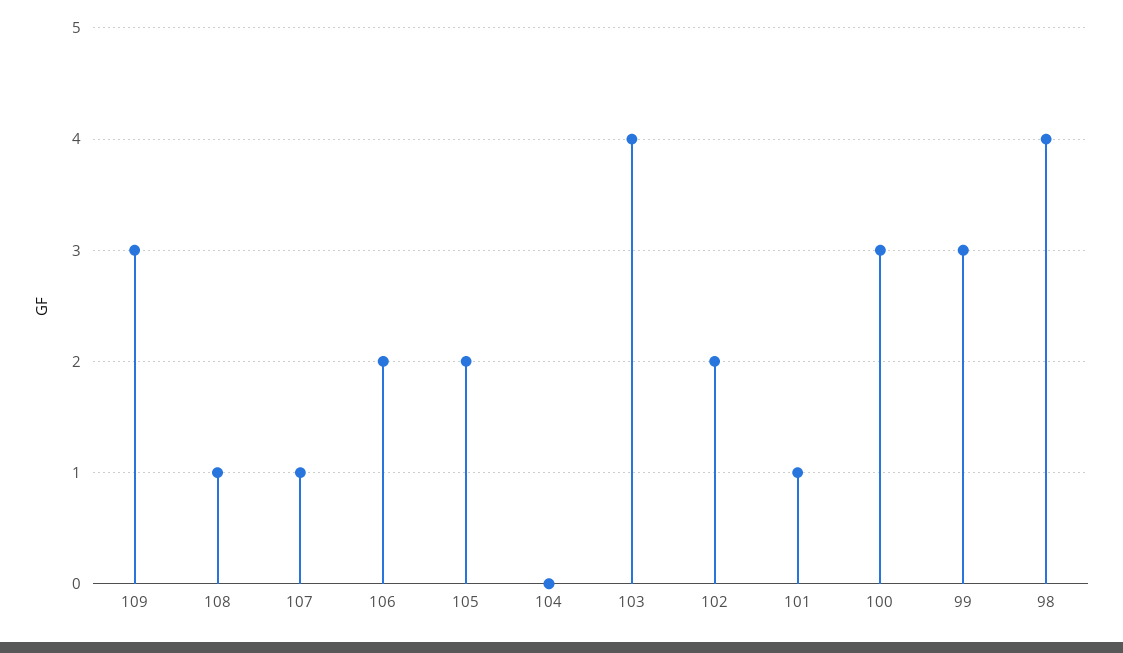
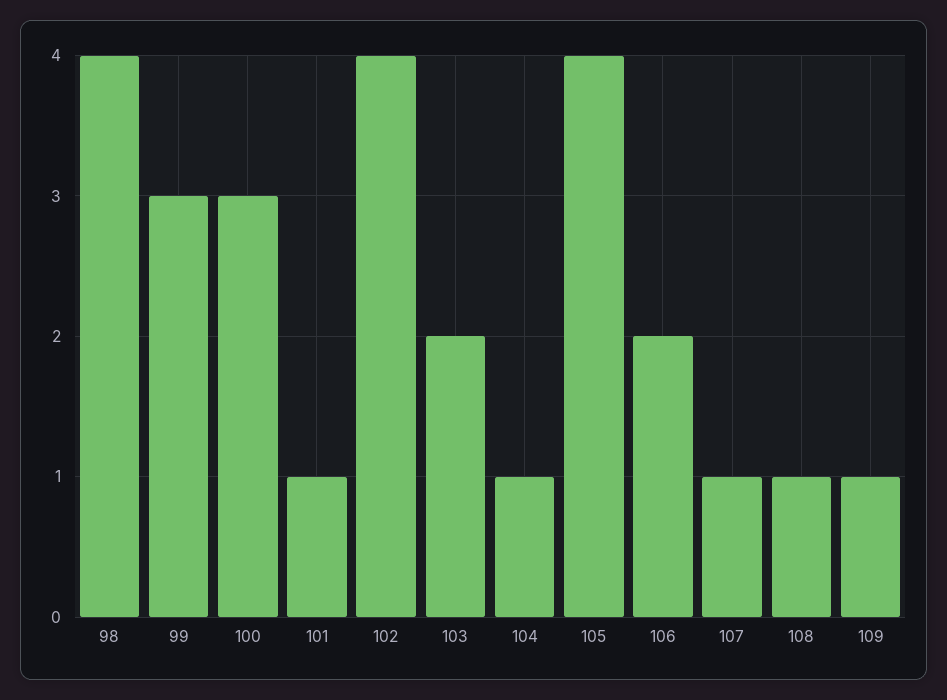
109: 3 -> 1
105: 2 -> 4
104: 0 -> 1
103: 4 -> 2
102: 2 -> 4

